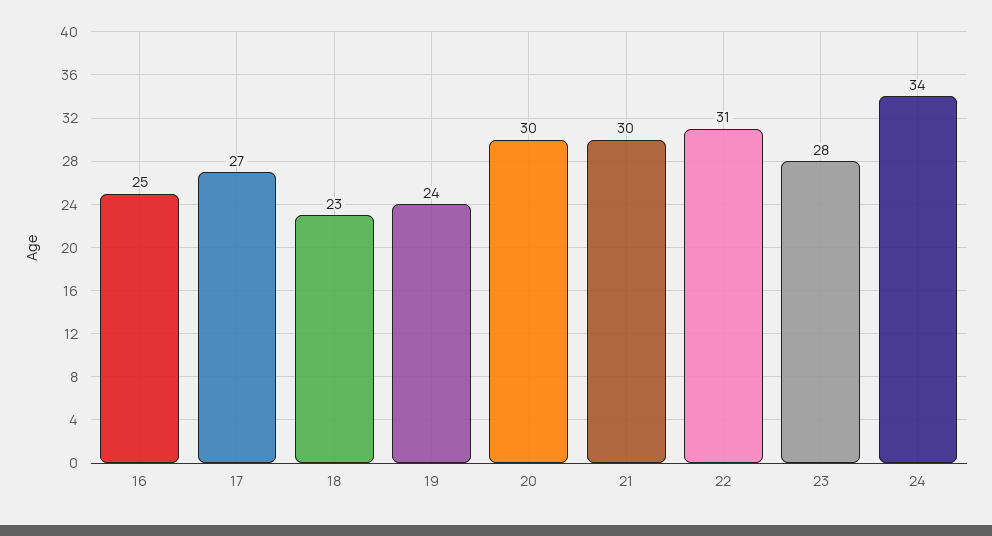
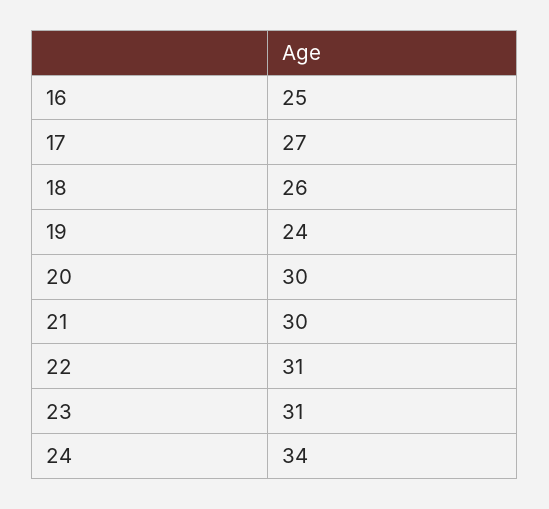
18: 23 -> 26
23: 28 -> 31

